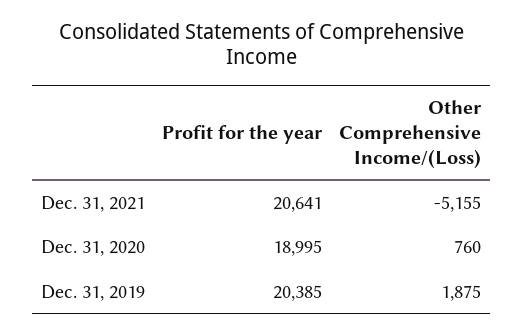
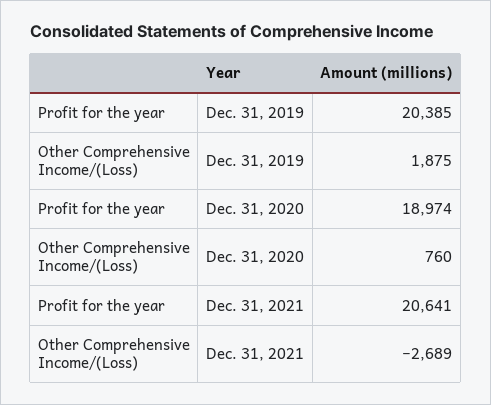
Other Comprehensive Income/(Loss), Dec. 31, 2021: -5155 -> -2689
Profit for the year, Dec. 31, 2020: 18995 -> 18974

